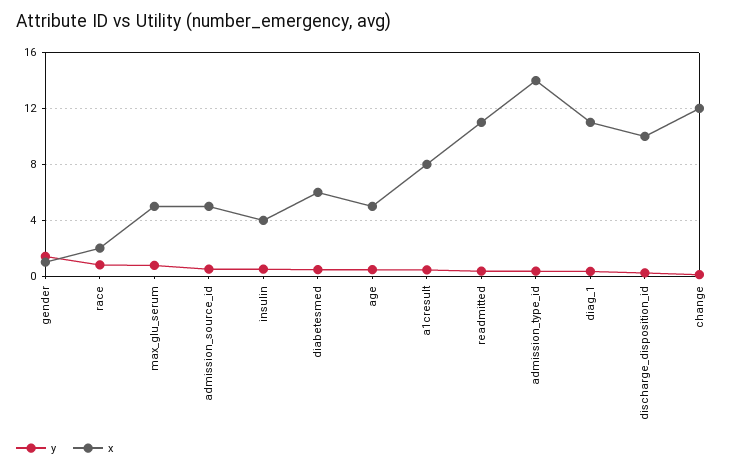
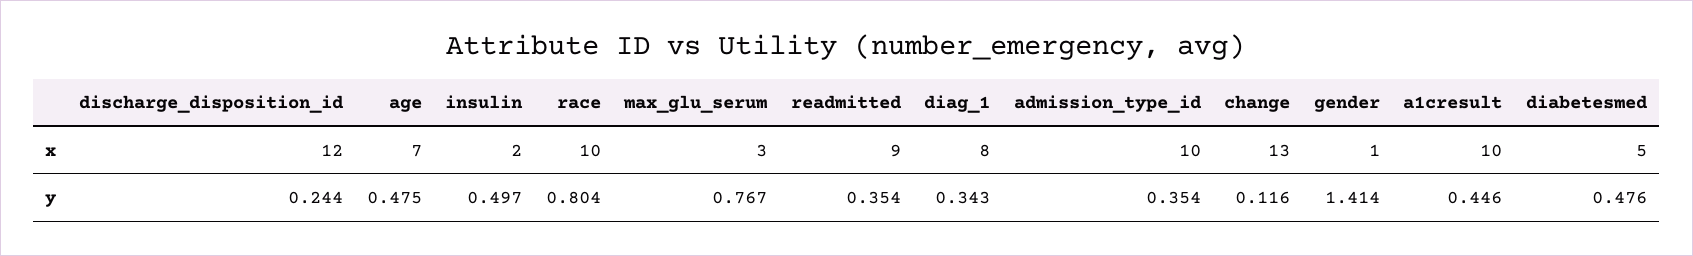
x, race: 2 -> 10
x, max_glu_serum: 5 -> 3
y, admission_source_id: 0.5 -> none
x, admission_source_id: 5 -> none
x, insulin: 4 -> 2
x, diabetesmed: 6 -> 5
x, age: 5 -> 7
x, a1cresult: 8 -> 10
x, readmitted: 11 -> 9
x, admission_type_id: 14 -> 10
x, diag_1: 11 -> 8
x, discharge_disposition_id: 10 -> 12
x, change: 12 -> 13

